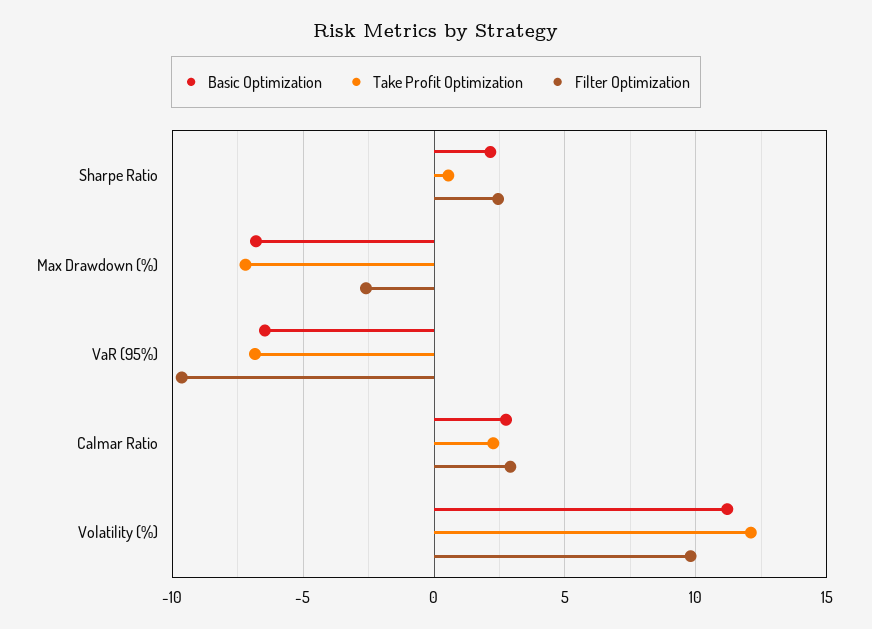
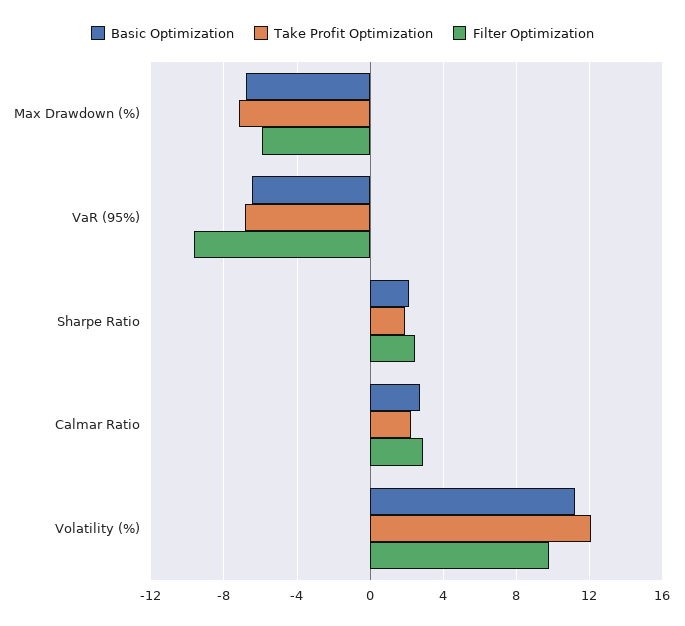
Take Profit Optimization, Sharpe Ratio: 0.5 -> 2
Filter Optimization, Max Drawdown (%): -2.5 -> -6

